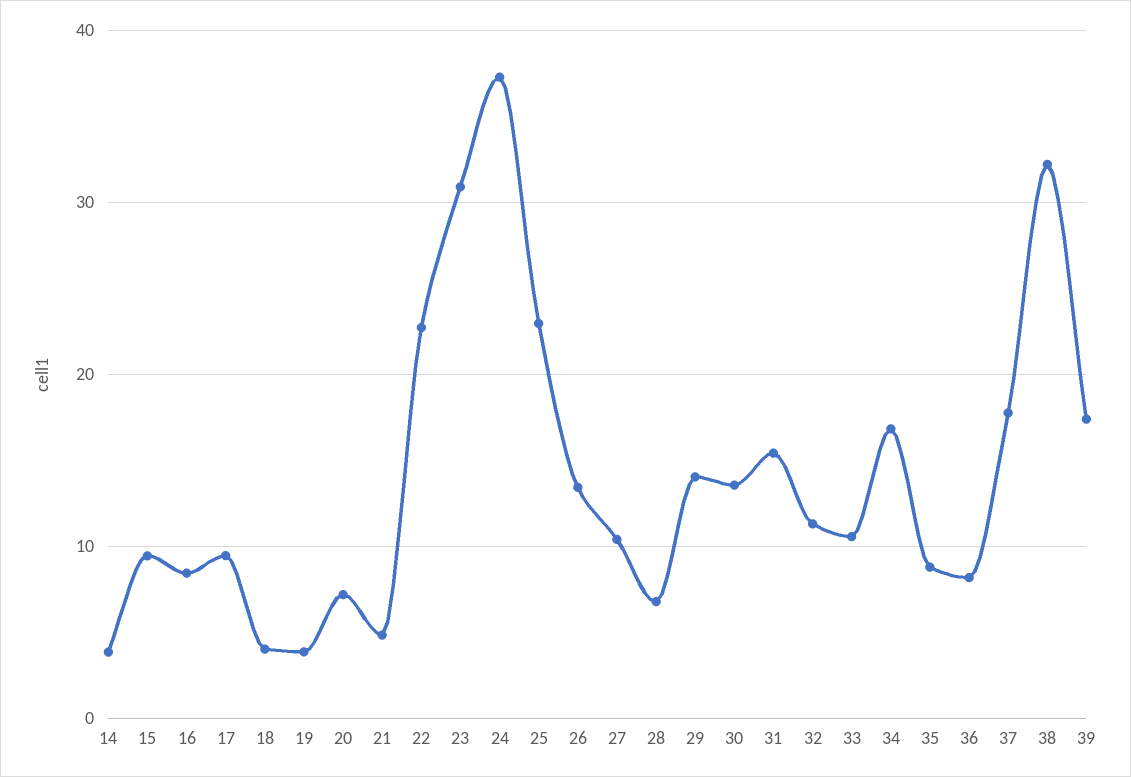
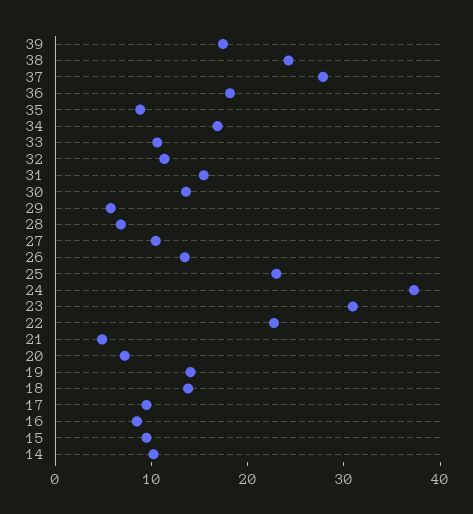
14: 4 -> 10
18: 4 -> 14
19: 4 -> 14
29: 14 -> 6
36: 8 -> 18
37: 18 -> 28
38: 32 -> 24

